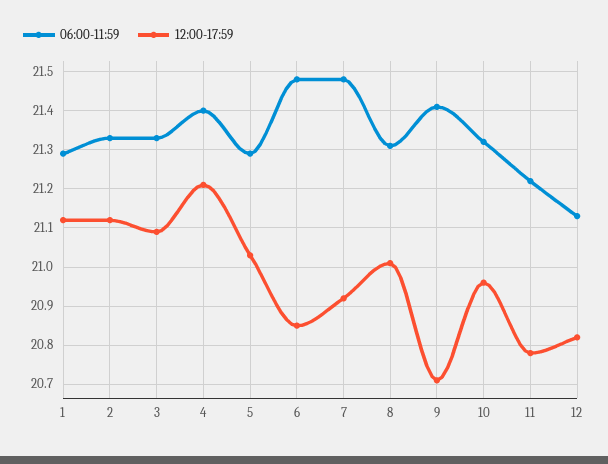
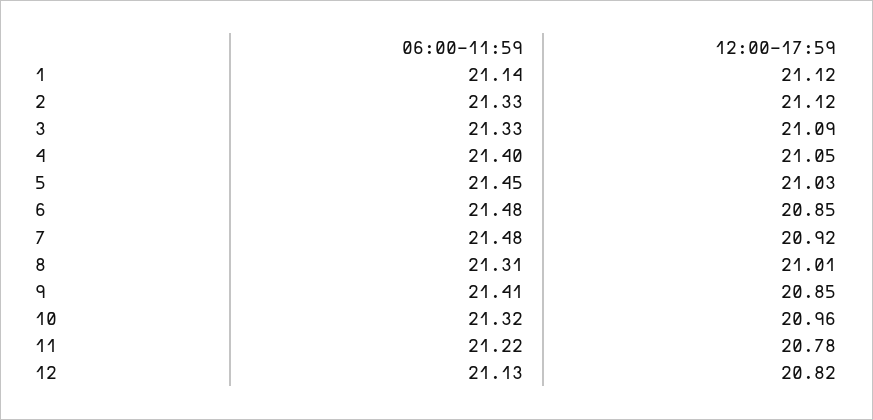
06:00-11:59, 1: 21.3 -> 21.14
12:00-17:59, 4: 21.2 -> 21.05
06:00-11:59, 5: 21.3 -> 21.45
12:00-17:59, 9: 20.7 -> 20.85

